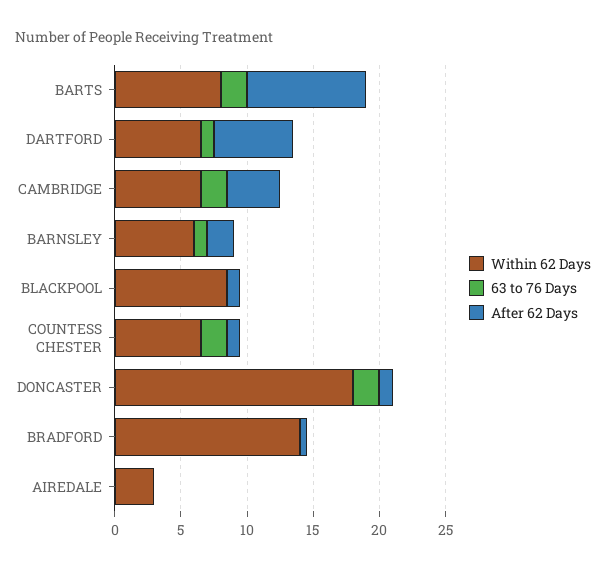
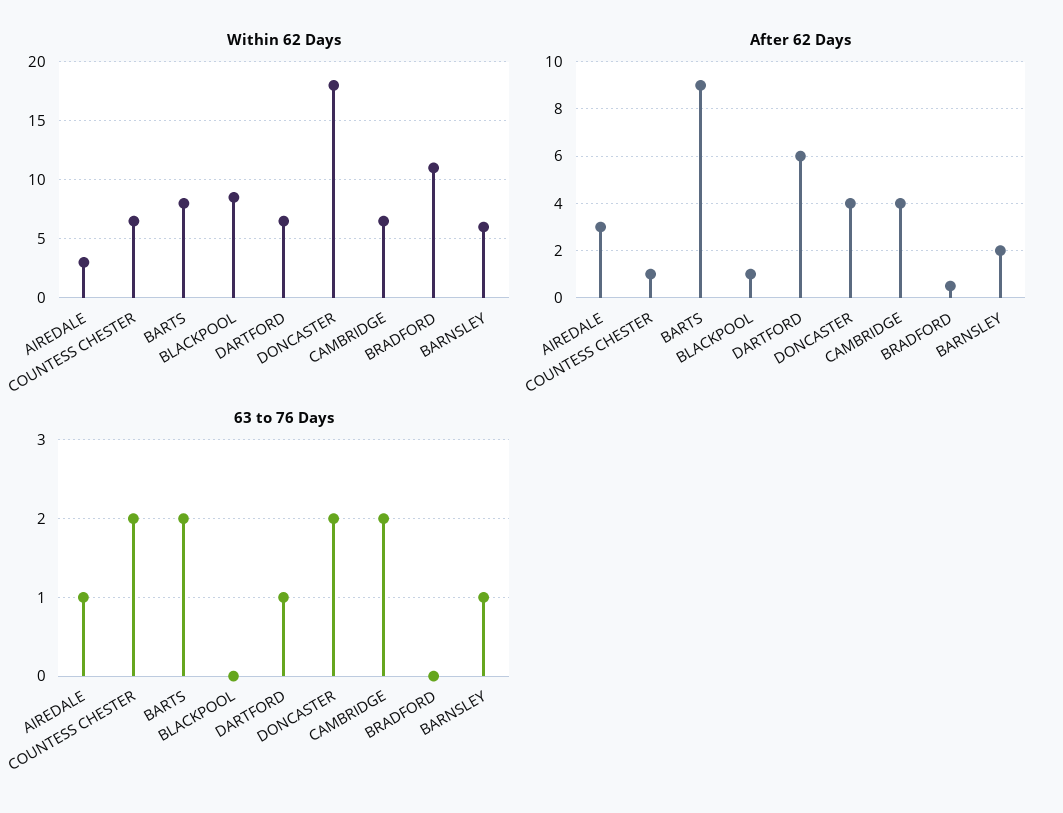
After 62 Days, DONCASTER: 1 -> 4
Within 62 Days, BRADFORD: 14 -> 11
63 to 76 Days, AIREDALE: 0 -> 1
After 62 Days, AIREDALE: 0 -> 3

